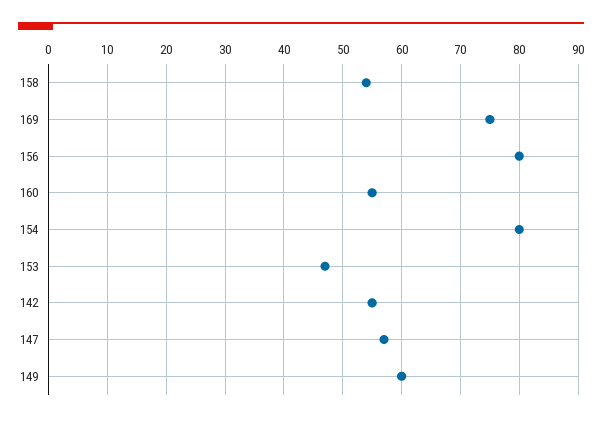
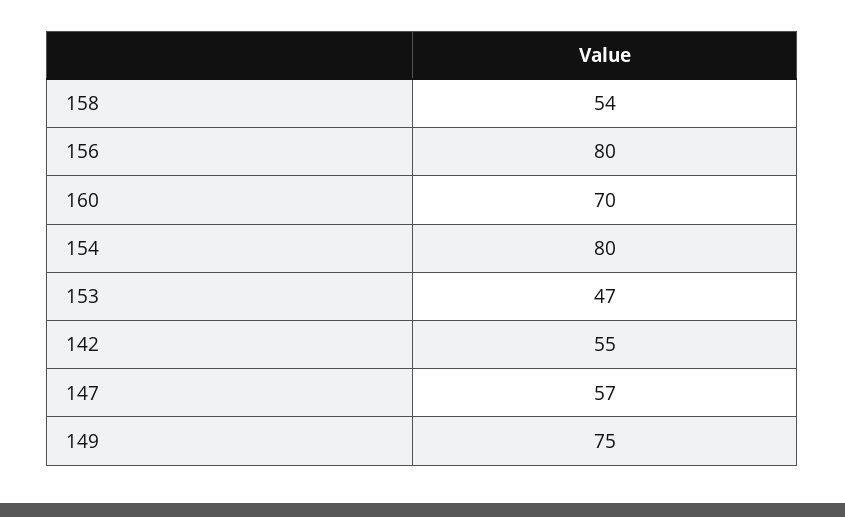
169: 75 -> none
160: 55 -> 70
149: 60 -> 75

